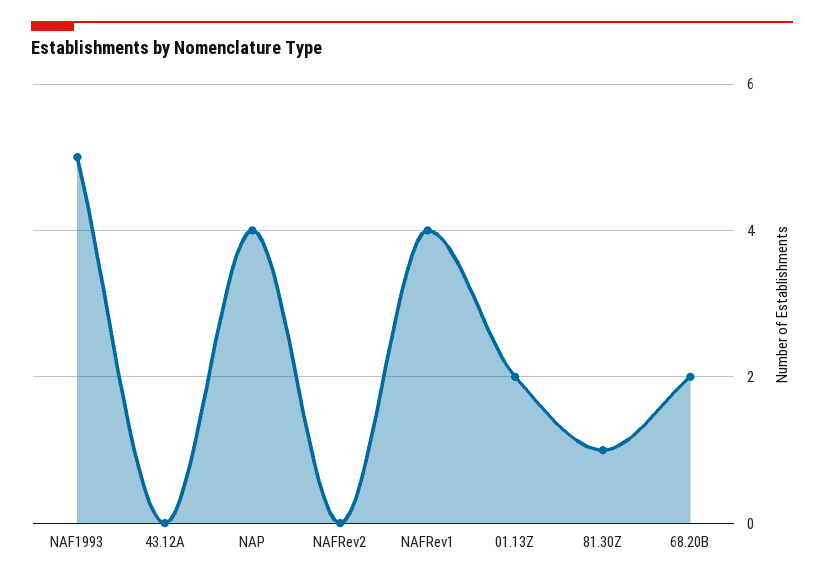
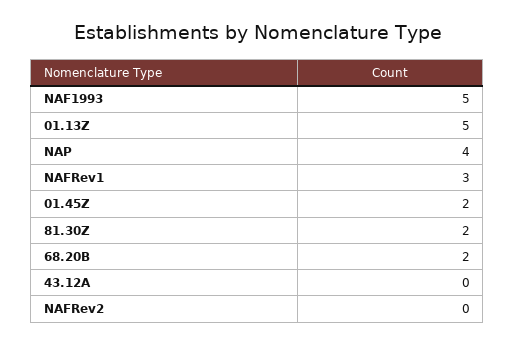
NAFRev1: 4 -> 3
01.13Z: 2 -> 5
81.30Z: 1 -> 2
01.45Z: none -> 2

